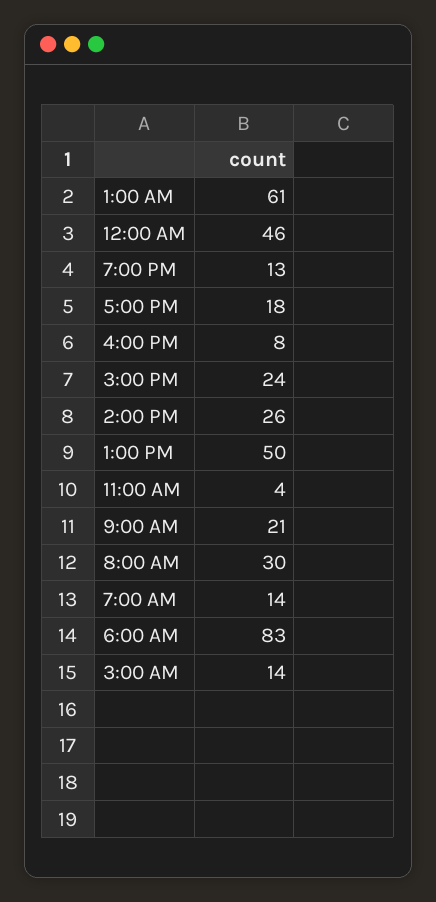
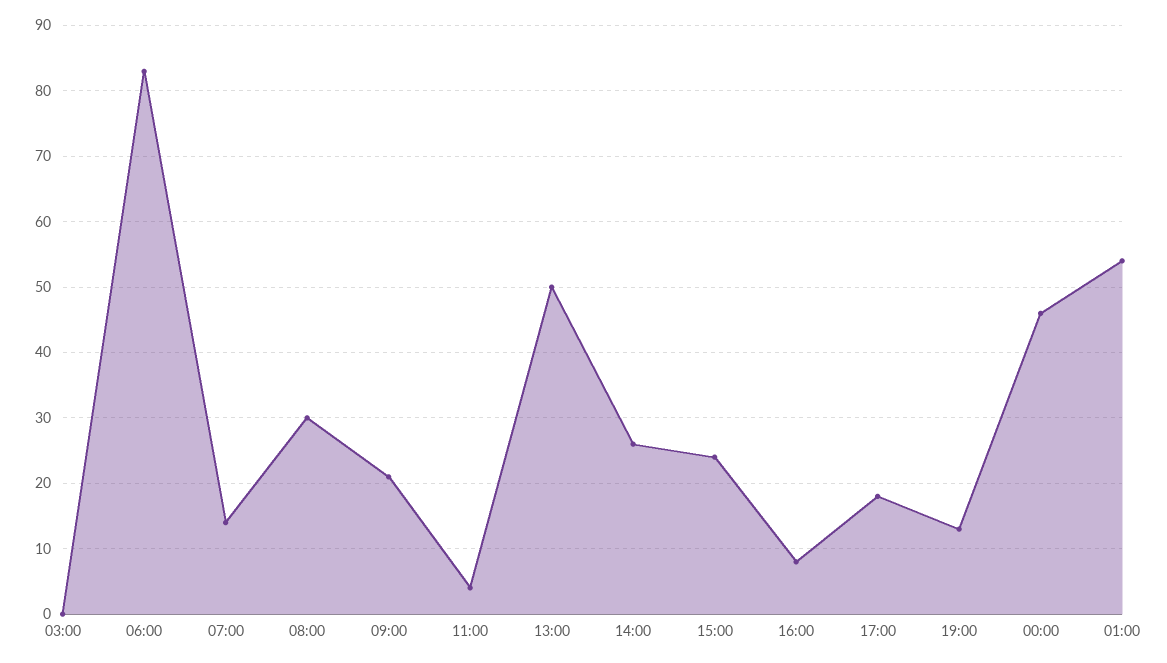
1:00 AM: 61 -> 54
3:00 AM: 14 -> 0

